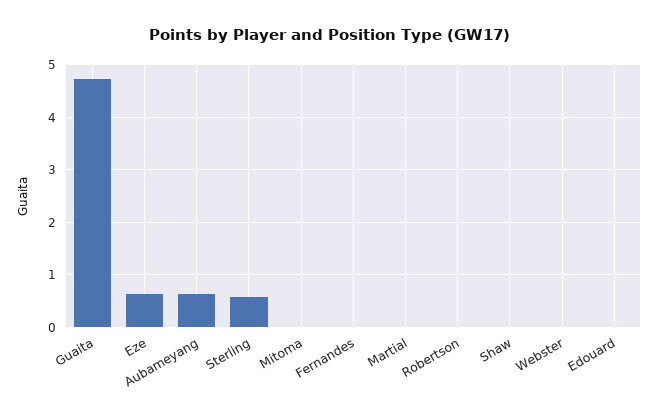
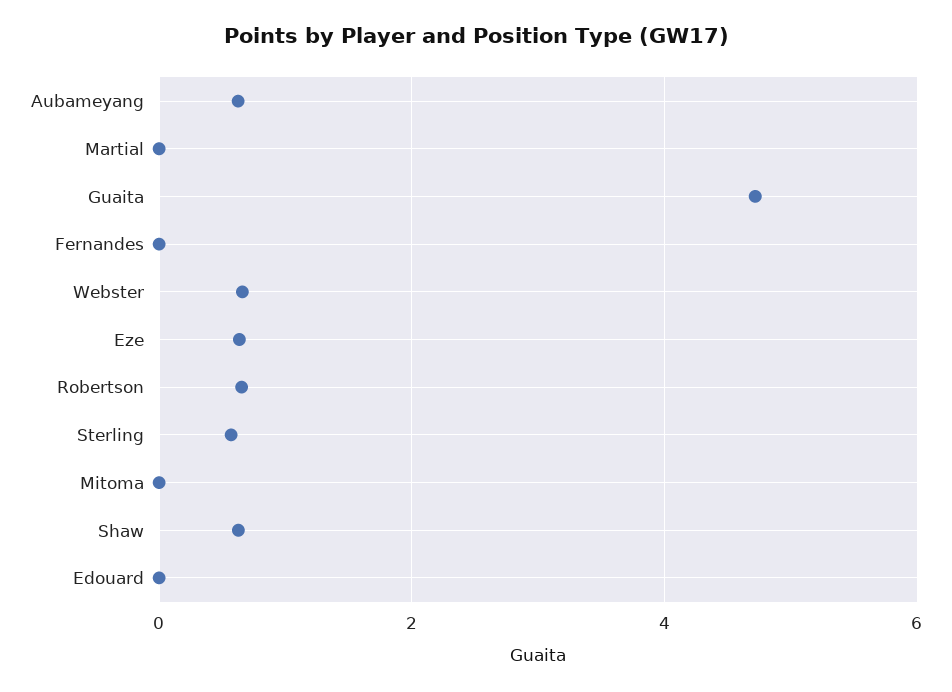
Robertson: 0 -> 0.6
Shaw: 0 -> 0.6
Webster: 0 -> 0.6

